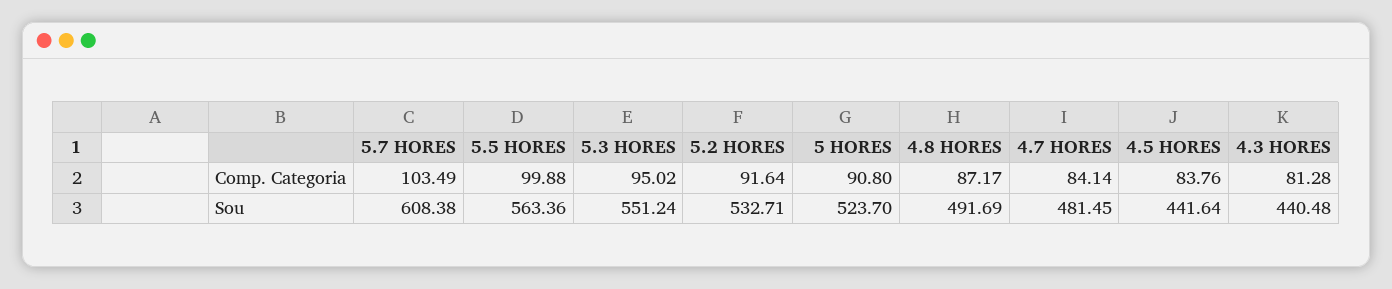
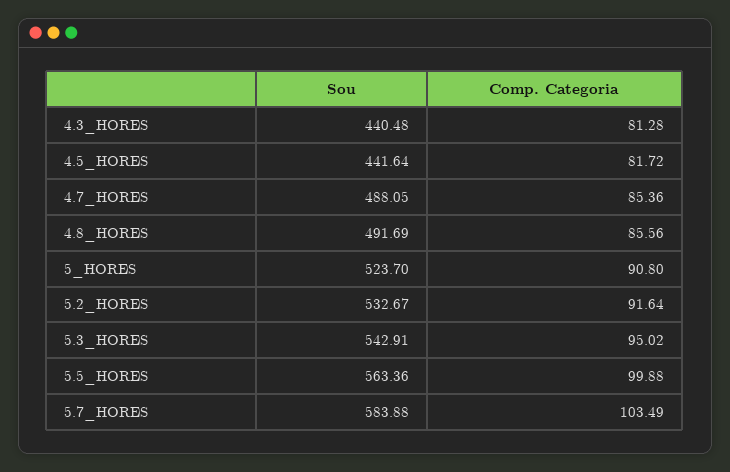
4.8 HORES, Comp. Categoria: 87.17 -> 85.56
4.7 HORES, Comp. Categoria: 84.14 -> 85.36
4.5 HORES, Comp. Categoria: 83.76 -> 81.72
5.7 HORES, Sou: 608.38 -> 583.88
5.3 HORES, Sou: 551.24 -> 542.91
5.2 HORES, Sou: 532.71 -> 532.67
4.7 HORES, Sou: 481.45 -> 488.05

